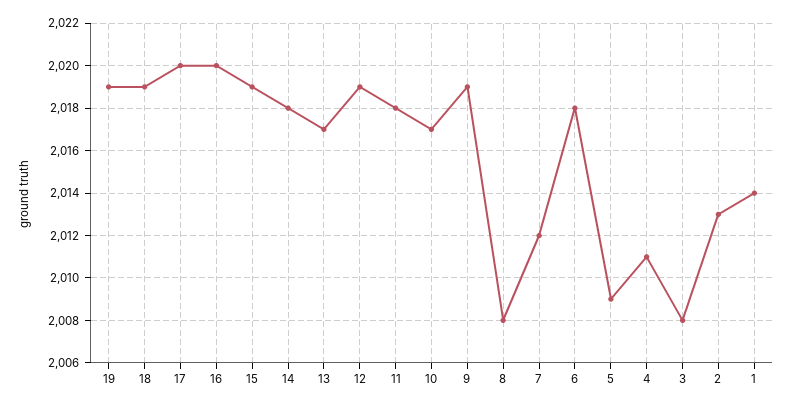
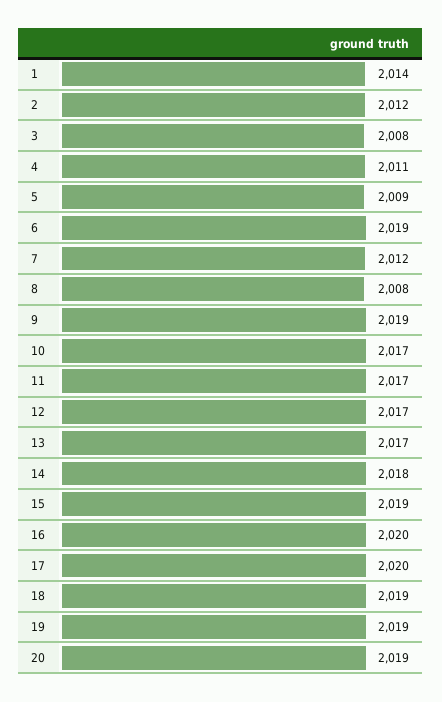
12: 2019 -> 2017
11: 2018 -> 2017
6: 2018 -> 2019
2: 2013 -> 2012
20: none -> 2019

